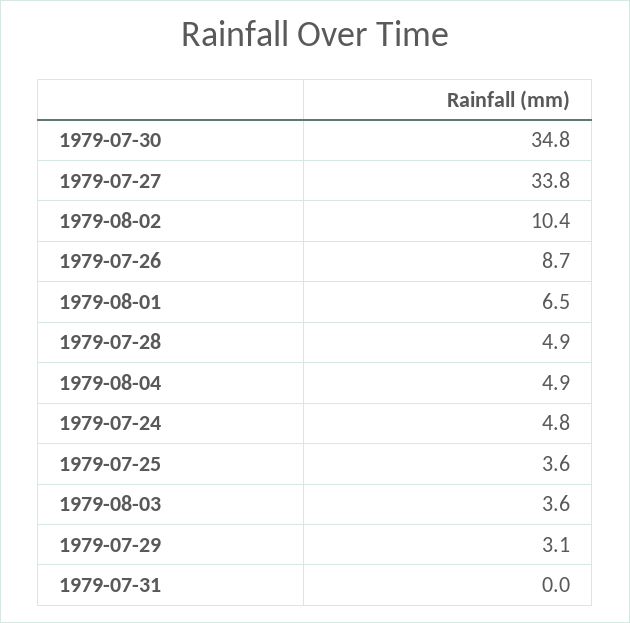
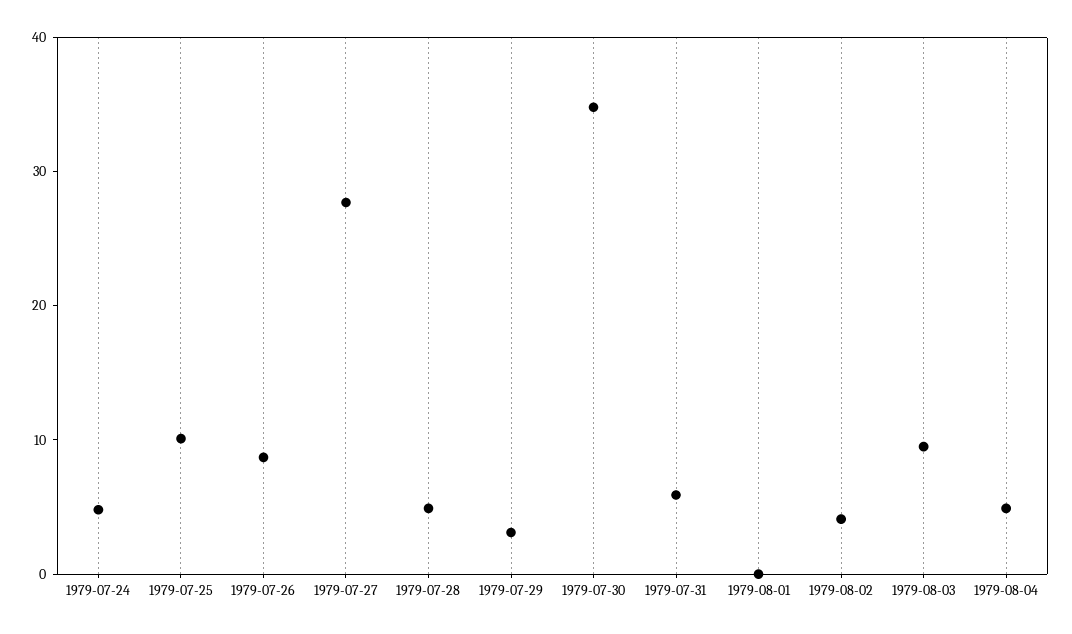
1979-07-27: 33.8 -> 28
1979-08-02: 10.4 -> 4
1979-08-01: 6.5 -> 0
1979-07-25: 3.6 -> 10
1979-08-03: 3.6 -> 10
1979-07-31: 0 -> 6

